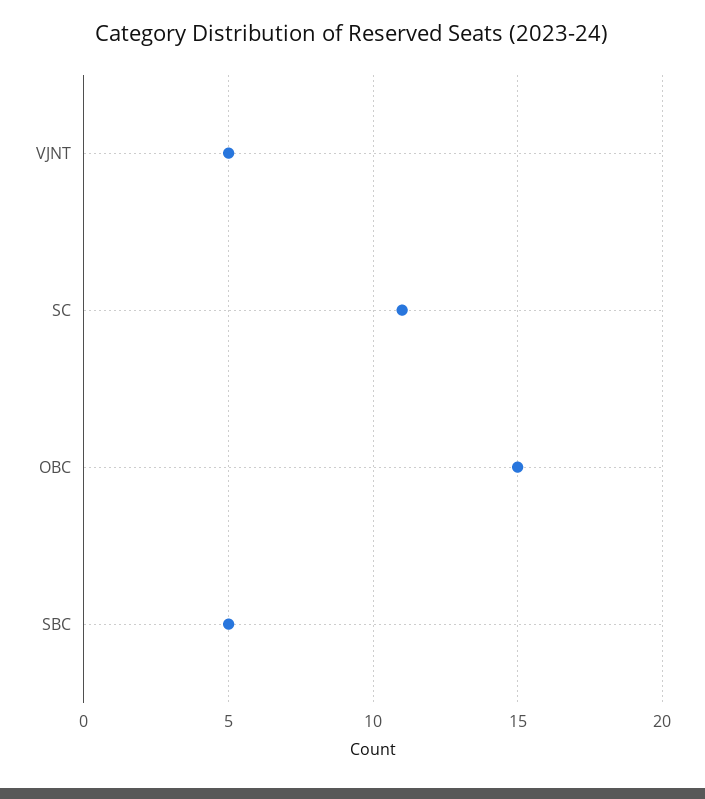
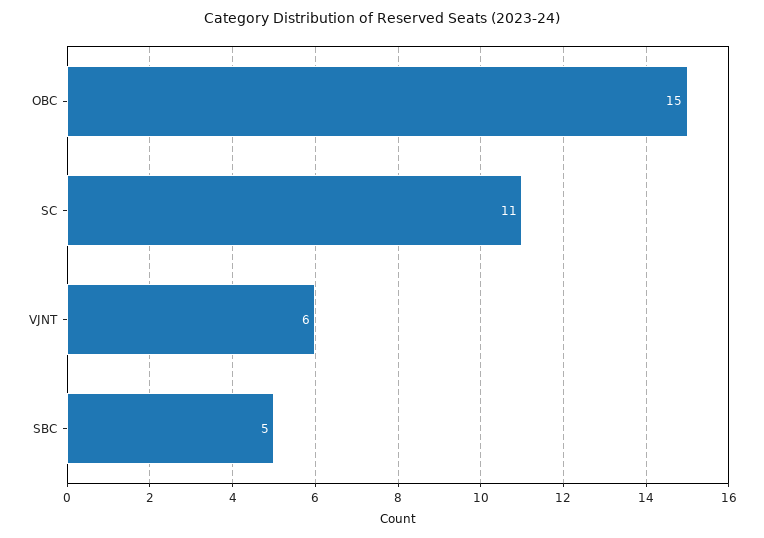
VJNT: 5 -> 6

